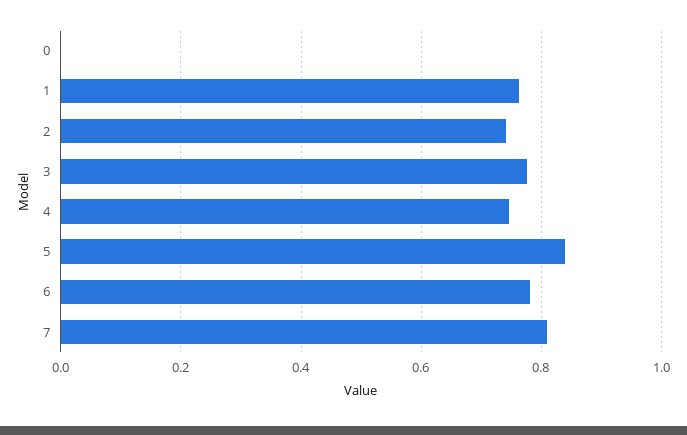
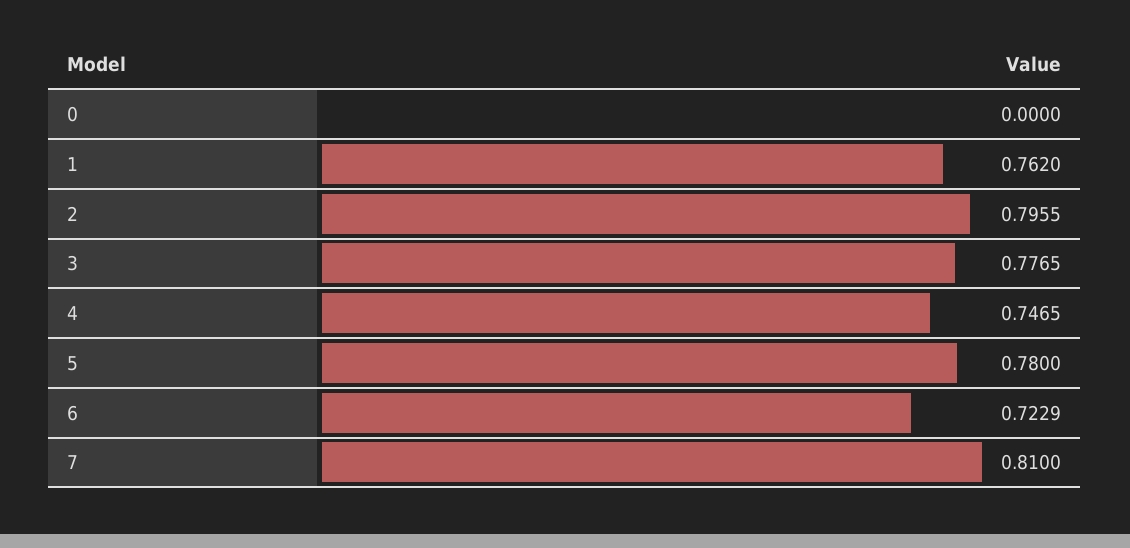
2: 0.74 -> 0.7955
5: 0.84 -> 0.78
6: 0.78 -> 0.7229

